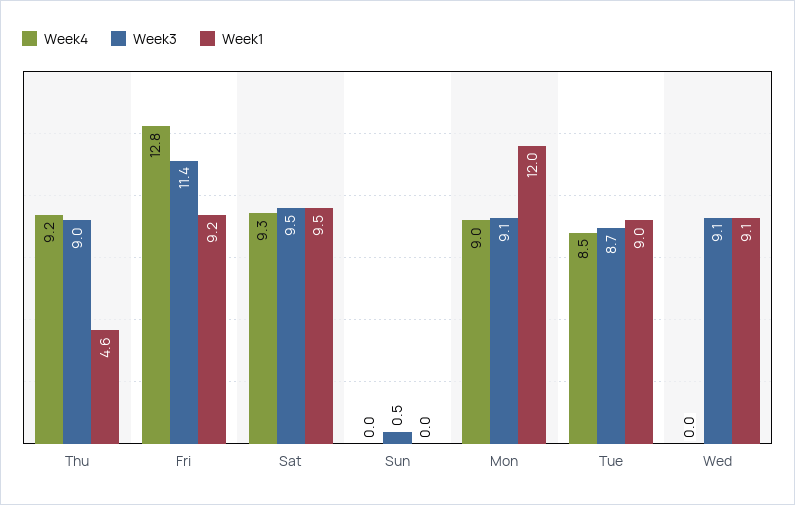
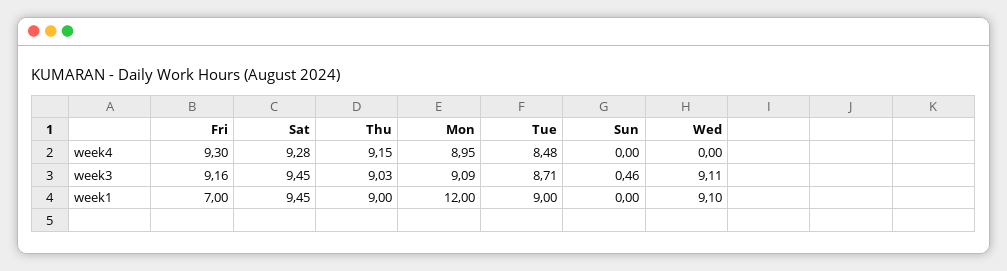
Week1, Thu: 4.6 -> 9
Week4, Fri: 12.8 -> 9.3
Week3, Fri: 11.4 -> 9.16
Week1, Fri: 9.2 -> 7

